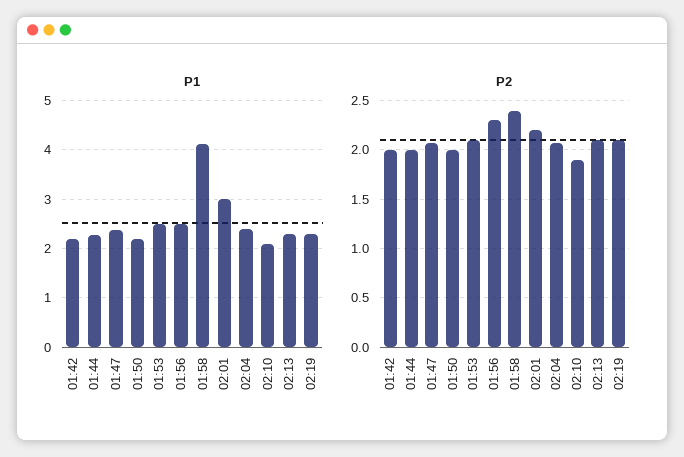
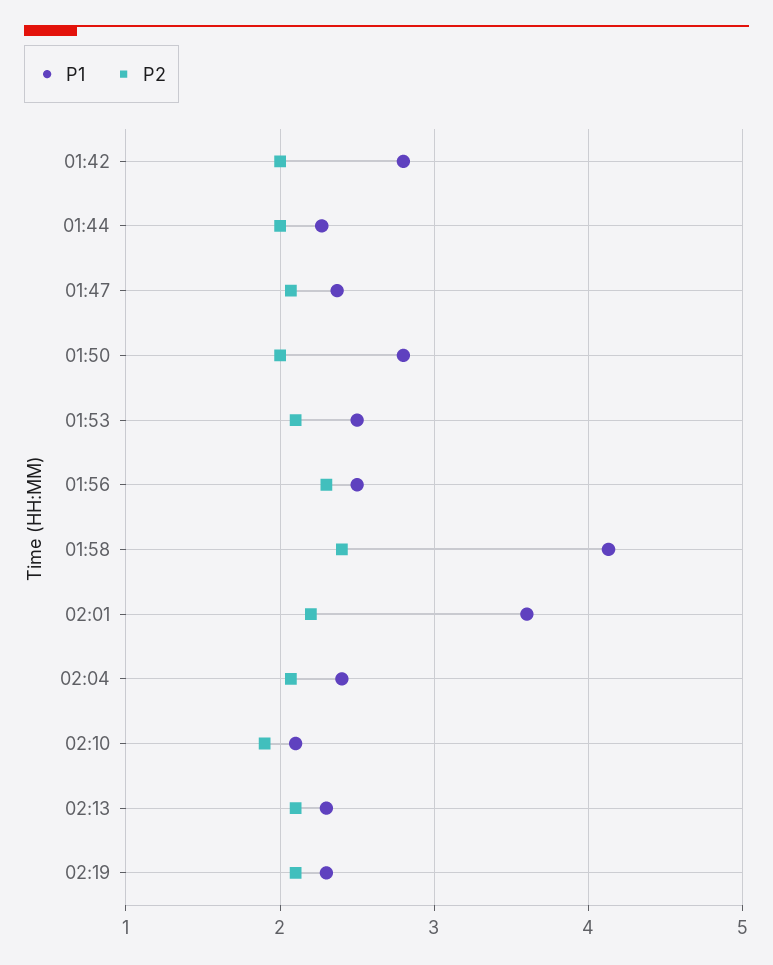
P1, 01:42: 2.2 -> 2.8
P1, 01:50: 2.2 -> 2.8
P1, 02:01: 3 -> 3.6

